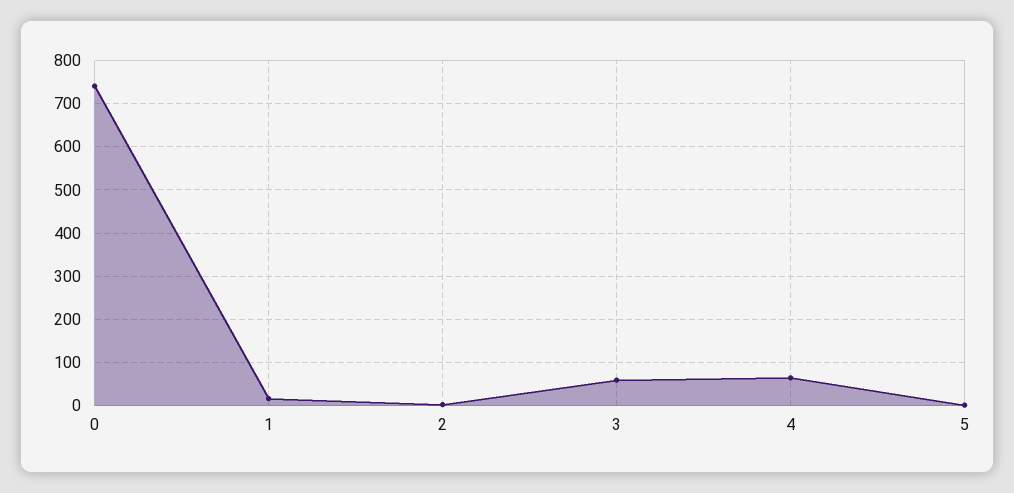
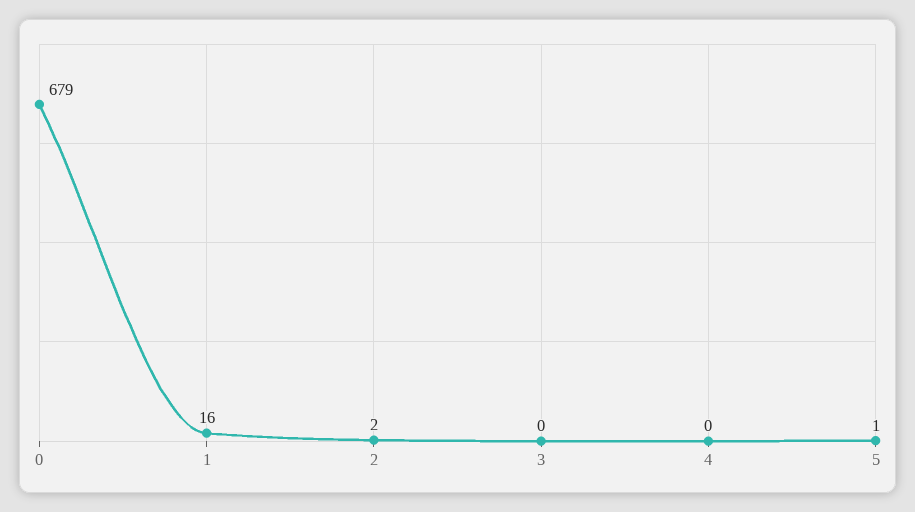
0: 740 -> 679
3: 60 -> 0
4: 60 -> 0

